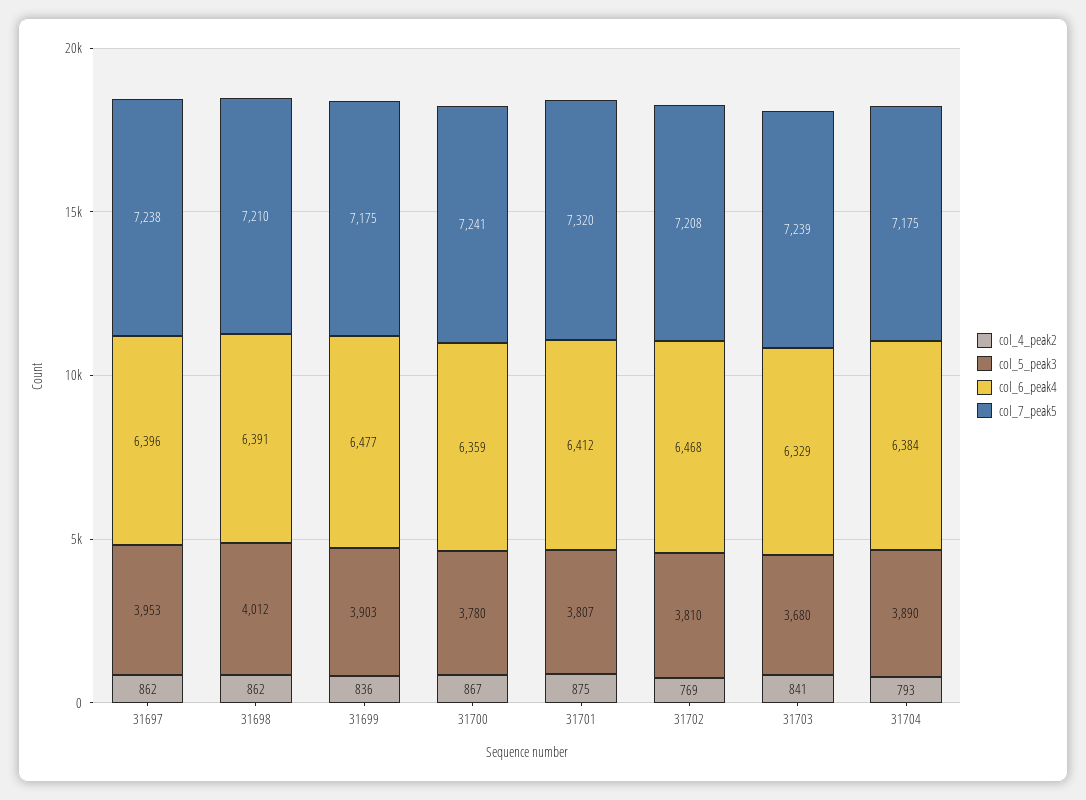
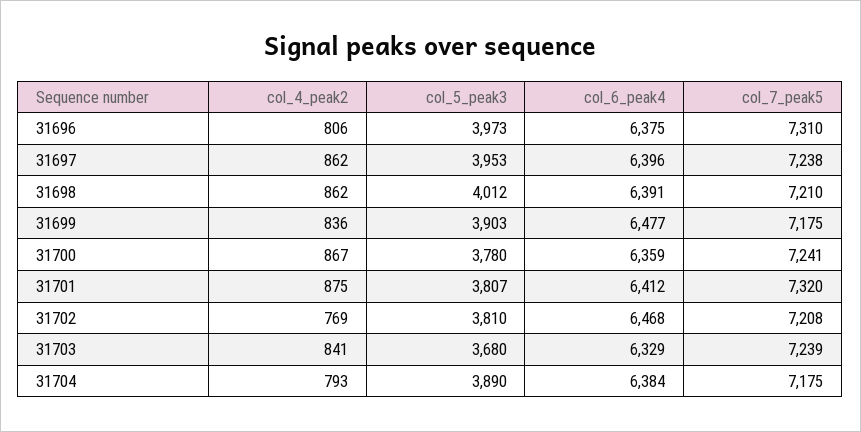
col_4_peak2, 31696: none -> 806
col_5_peak3, 31696: none -> 3973
col_6_peak4, 31696: none -> 6375
col_7_peak5, 31696: none -> 7310

